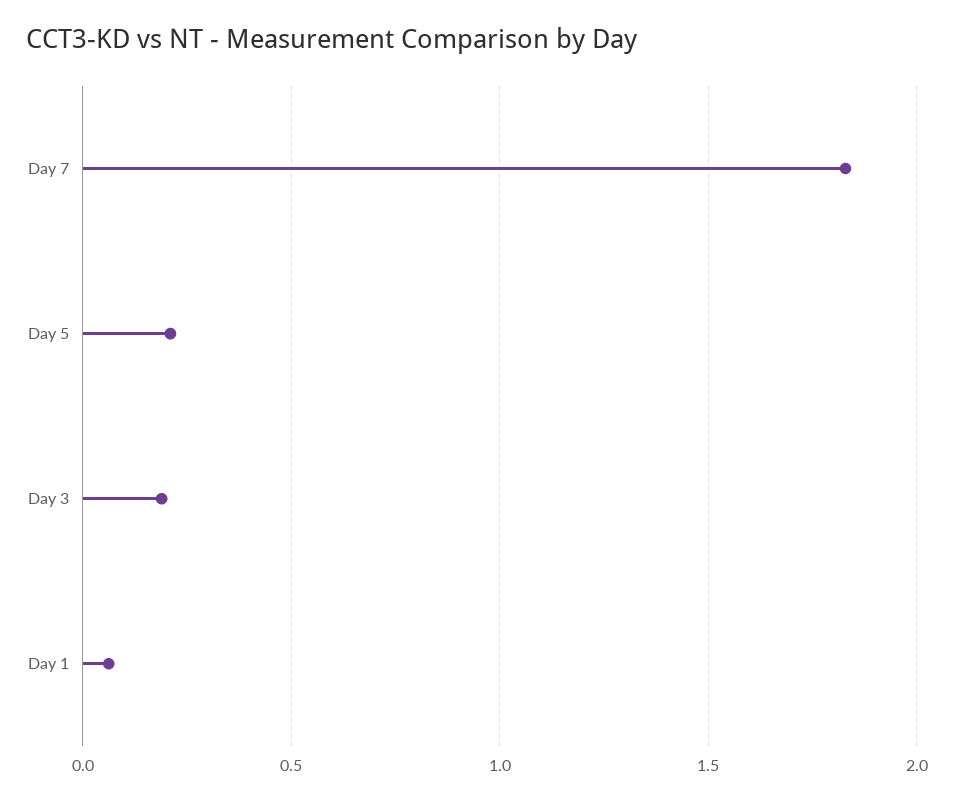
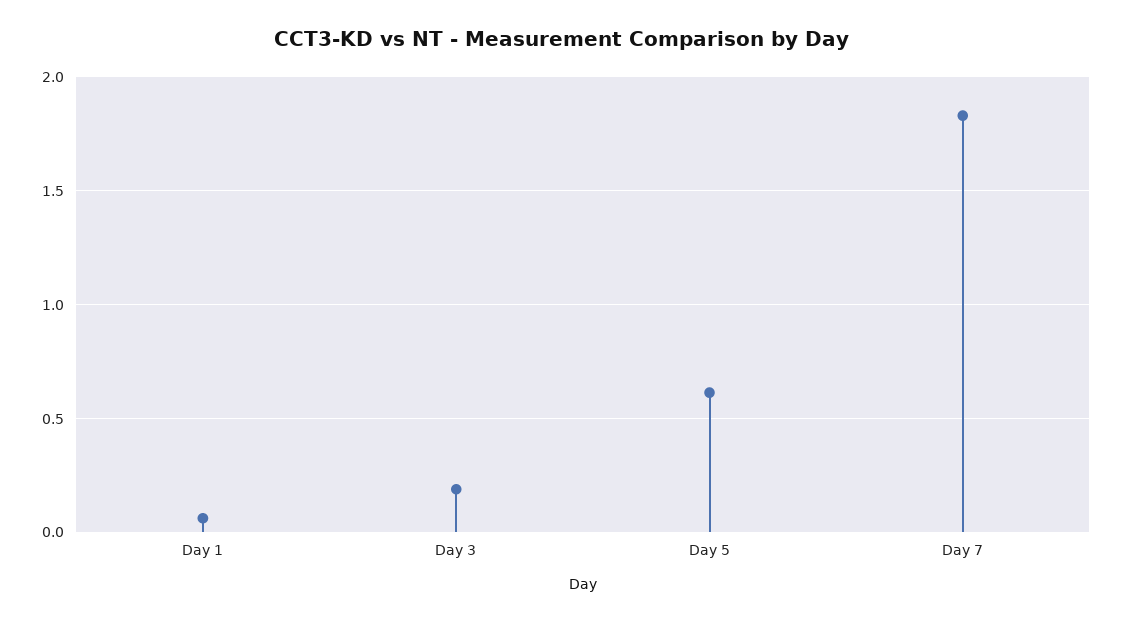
Day 5: 0.2 -> 0.6

